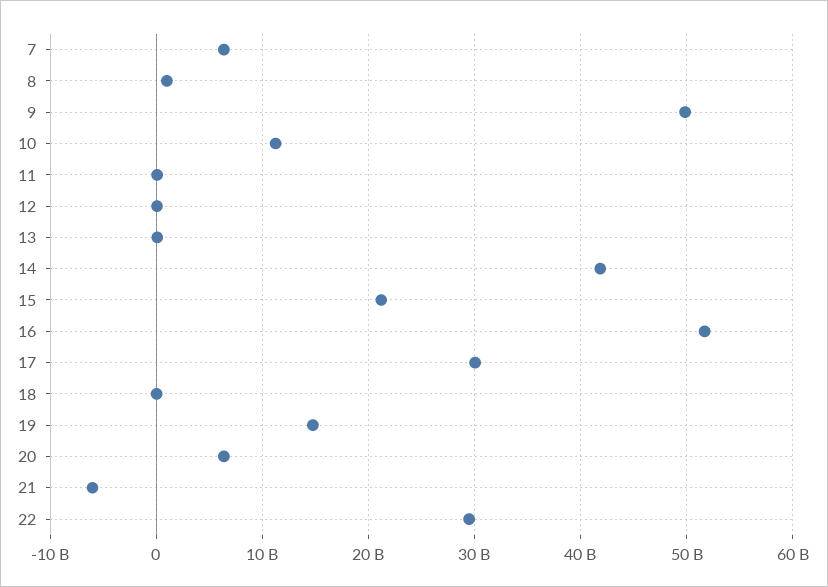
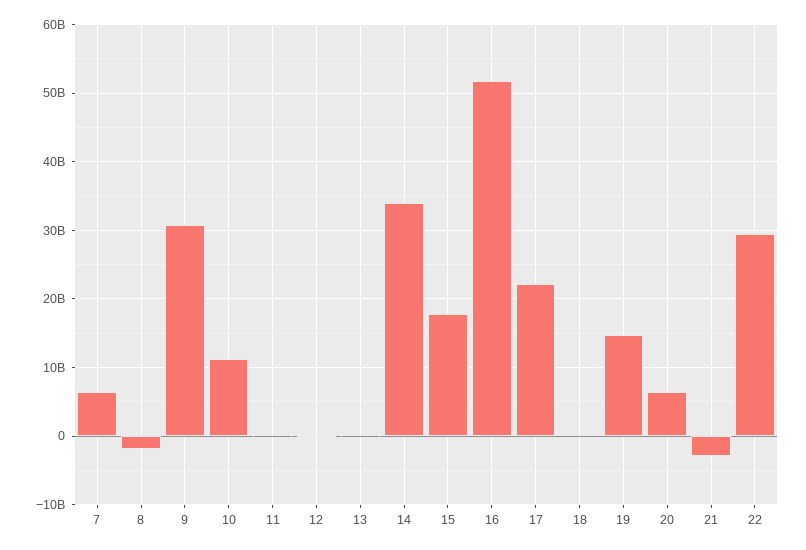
8: 1000000000 -> -2000000000
9: 50000000000 -> 31000000000
14: 42000000000 -> 34000000000
15: 21000000000 -> 18000000000
17: 30000000000 -> 22000000000
21: -6000000000 -> -3000000000

